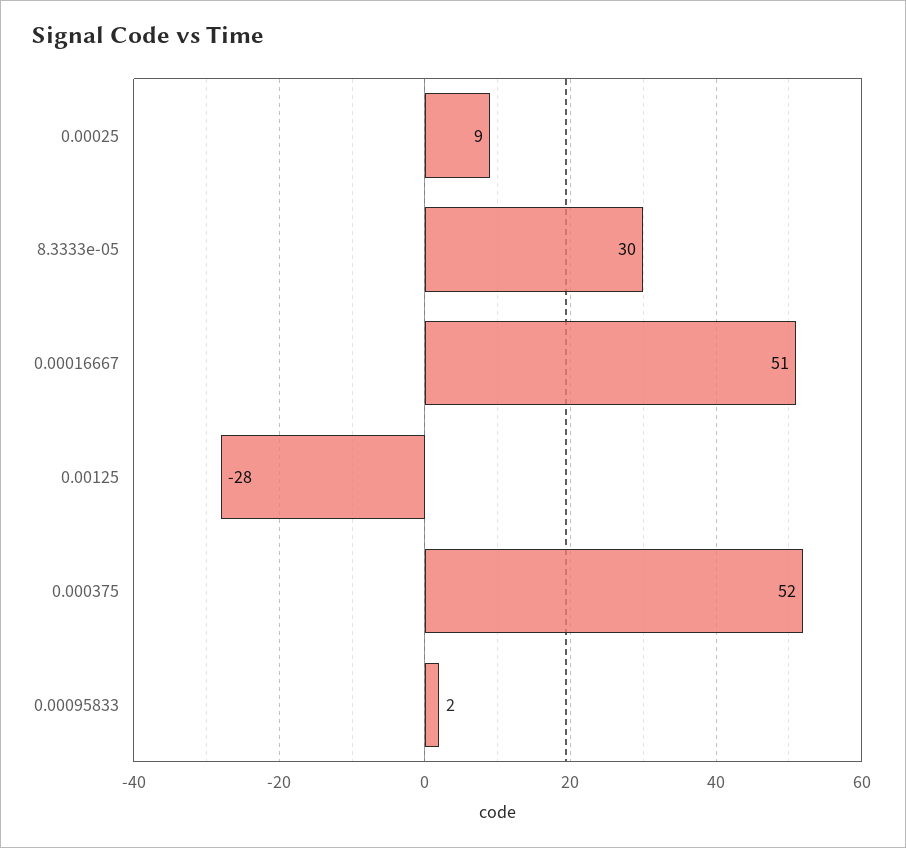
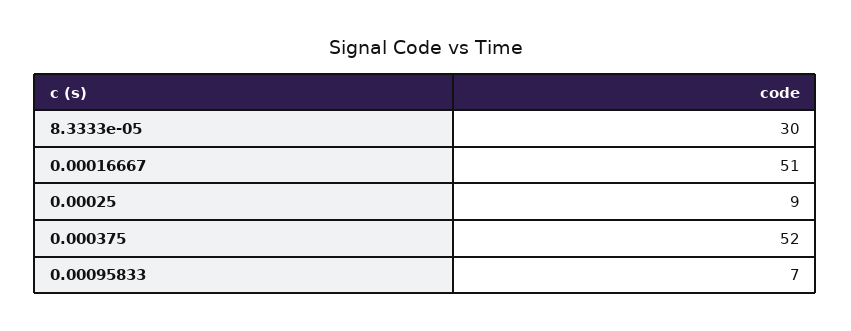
0.00125: -28 -> none
0.00095833: 2 -> 7

